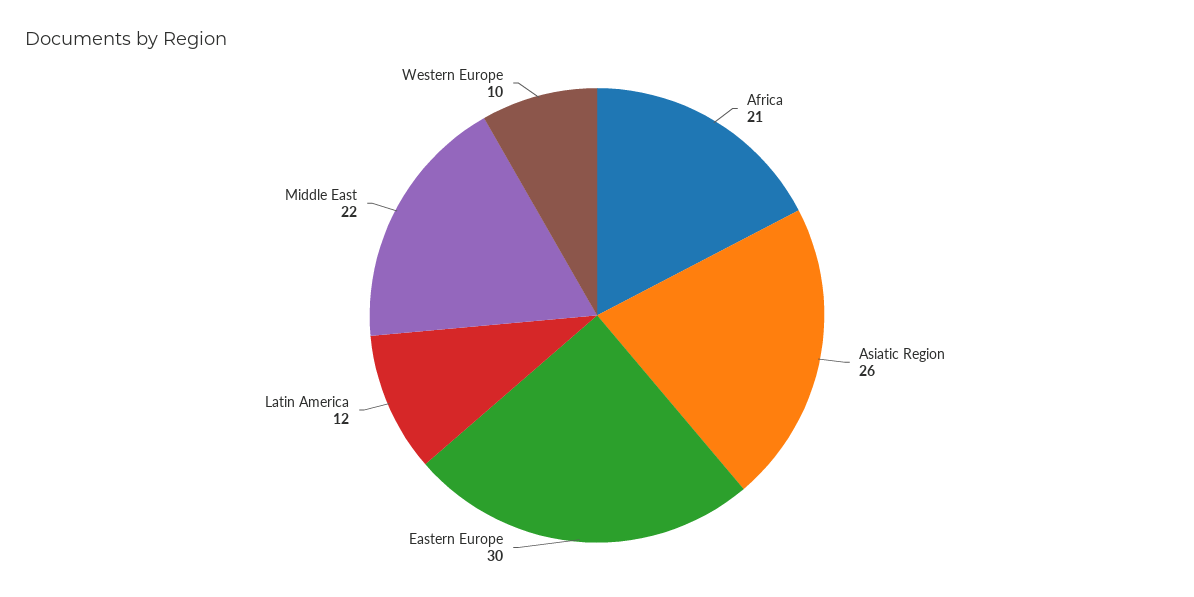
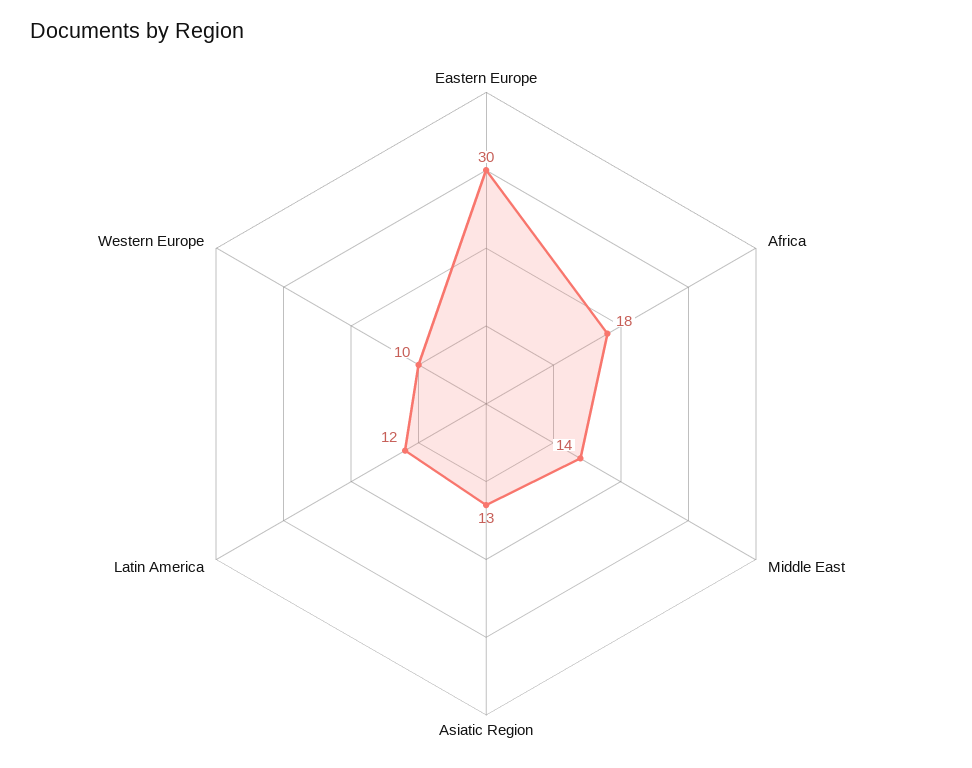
Africa: 21 -> 18
Asiatic Region: 26 -> 13
Middle East: 22 -> 14

